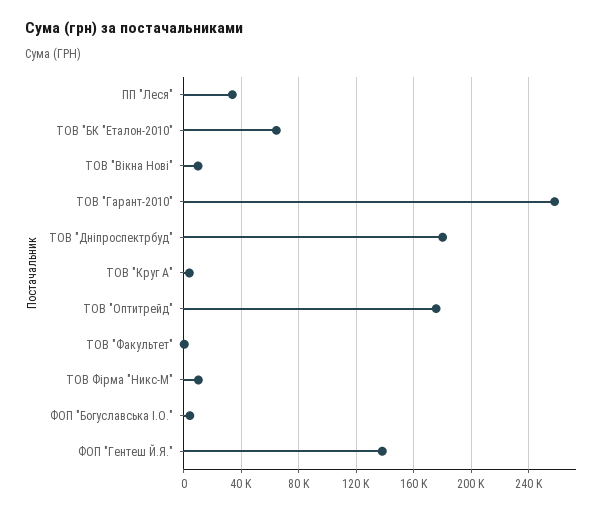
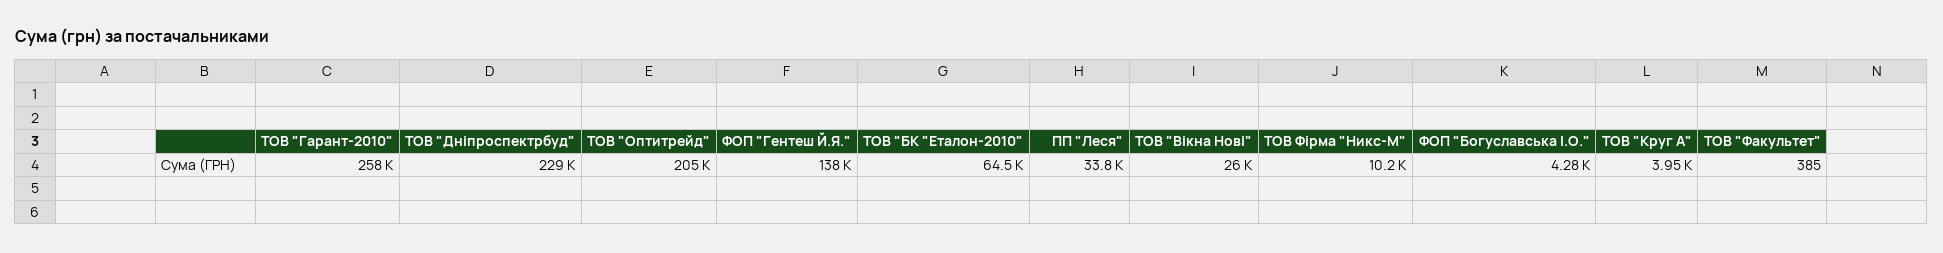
ТОВ "Вікна Нові": 10000 -> 26000
ТОВ "Дніпроспектрбуд": 180000 -> 229000
ТОВ "Оптитрейд": 175000 -> 205000

